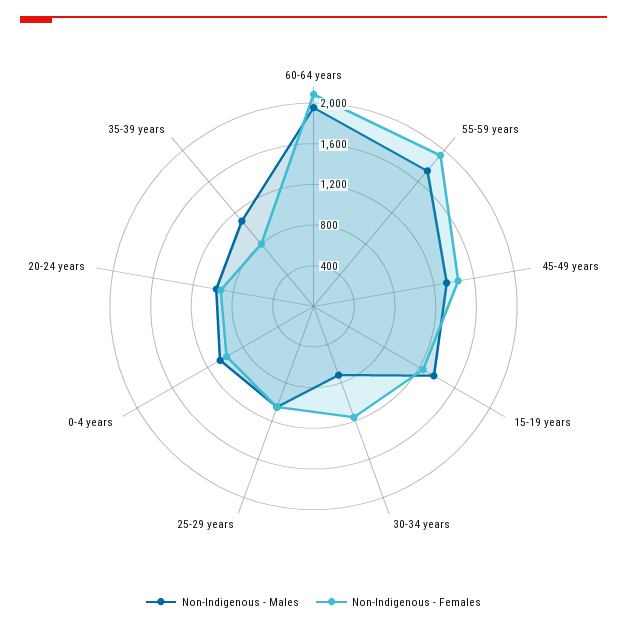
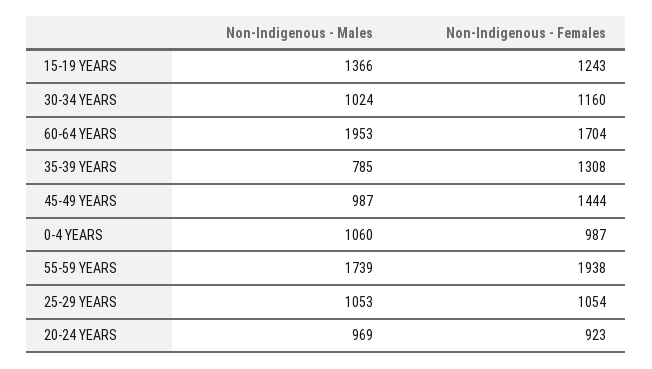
Non-Indigenous - Females, 60-64 years: 2100 -> 1704
Non-Indigenous - Males, 45-49 years: 1300 -> 987
Non-Indigenous - Males, 30-34 years: 700 -> 1024
Non-Indigenous - Males, 35-39 years: 1100 -> 785
Non-Indigenous - Females, 35-39 years: 800 -> 1308

